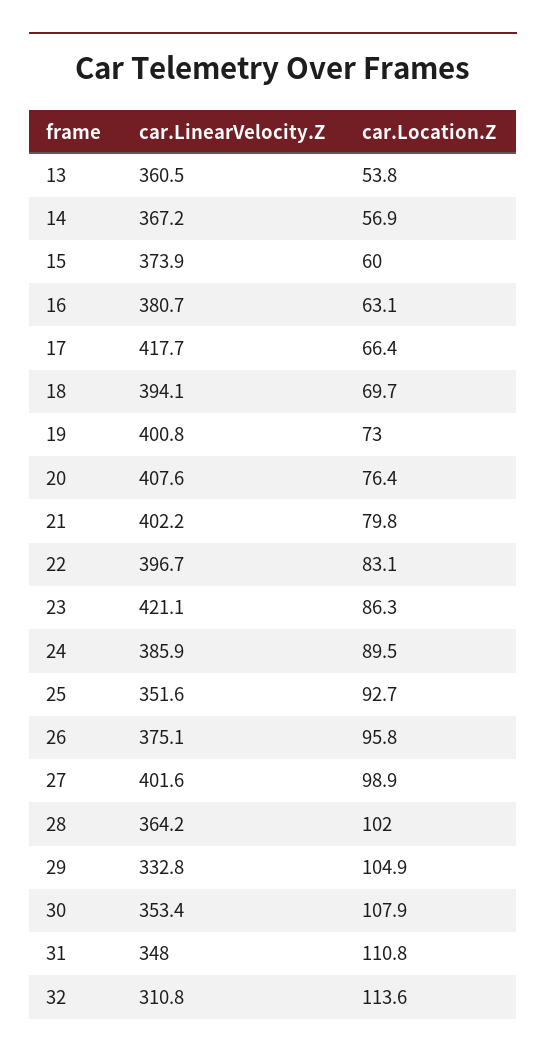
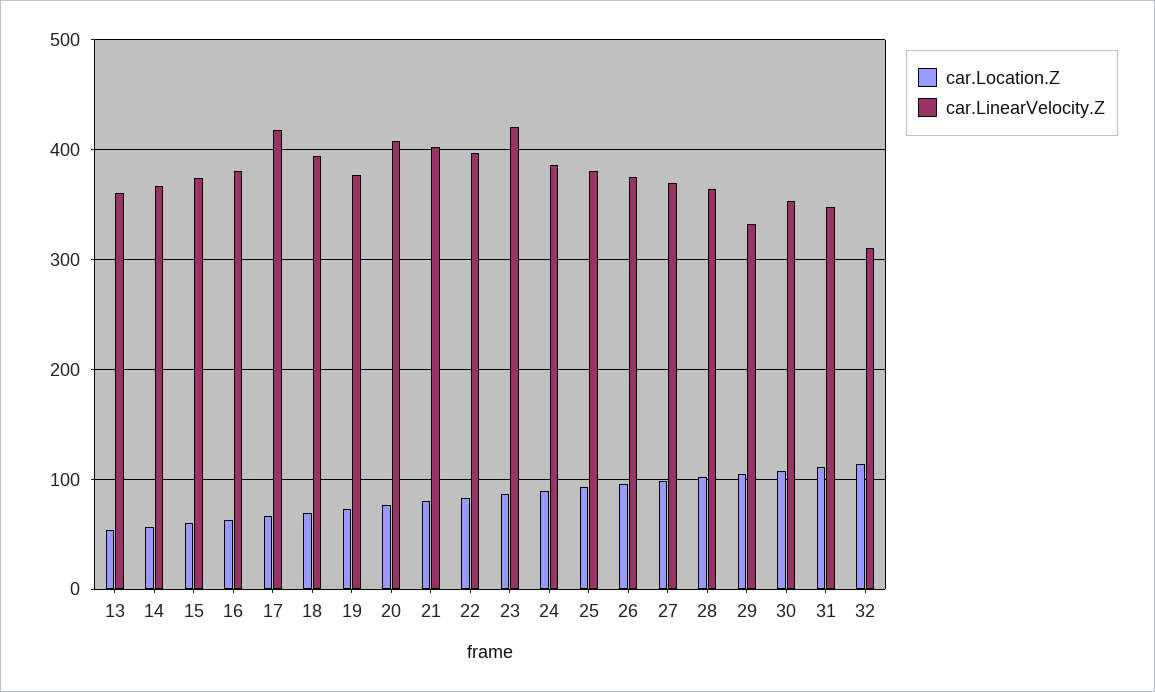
car.LinearVelocity.Z, 19: 400.8 -> 380
car.LinearVelocity.Z, 25: 351.6 -> 380
car.LinearVelocity.Z, 27: 401.6 -> 370

